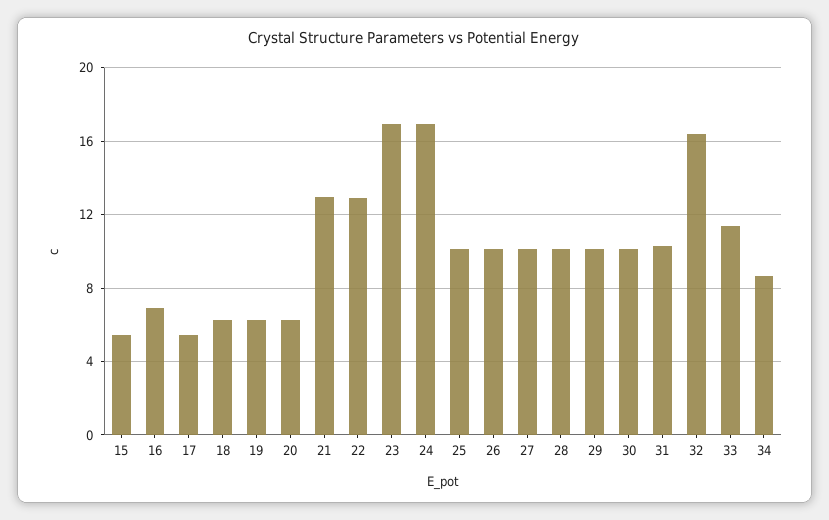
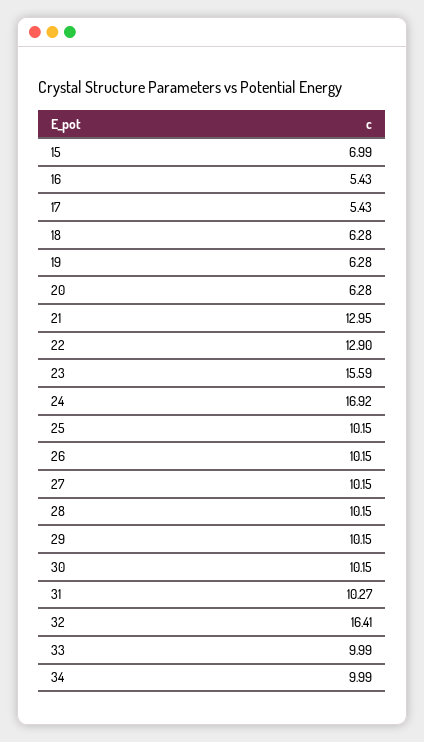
15: 5.5 -> 6.99
16: 7 -> 5.43
23: 17 -> 15.59
33: 11.5 -> 9.99
34: 8.5 -> 9.99

